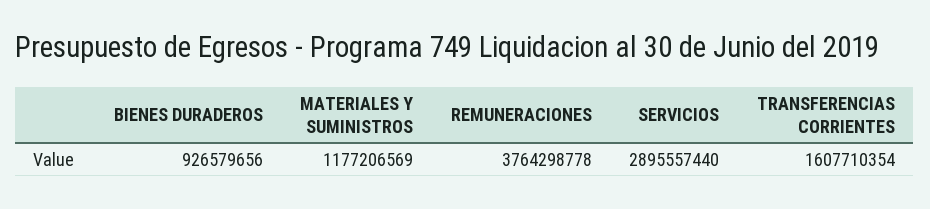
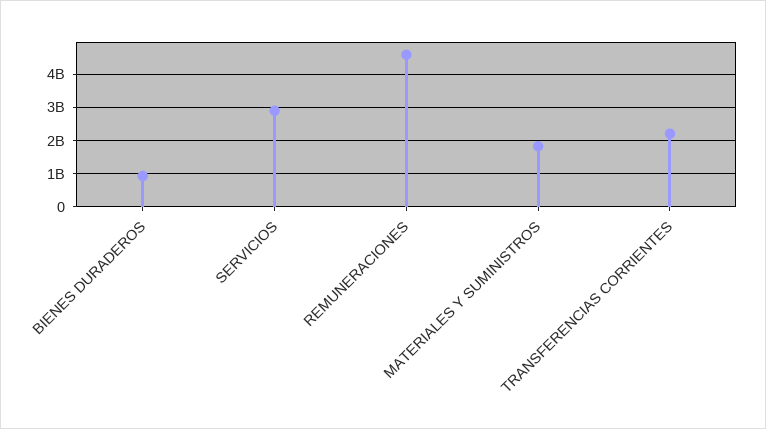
MATERIALES Y SUMINISTROS: 1177206569 -> 1800000000
REMUNERACIONES: 3764298778 -> 4600000000
TRANSFERENCIAS CORRIENTES: 1607710354 -> 2200000000

